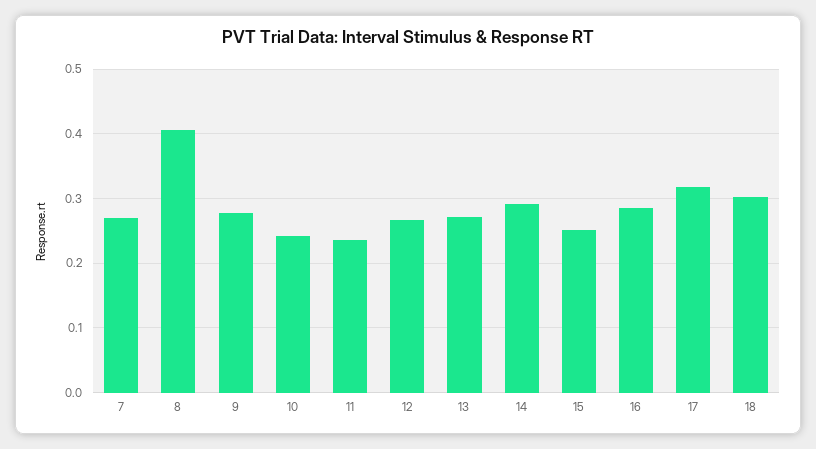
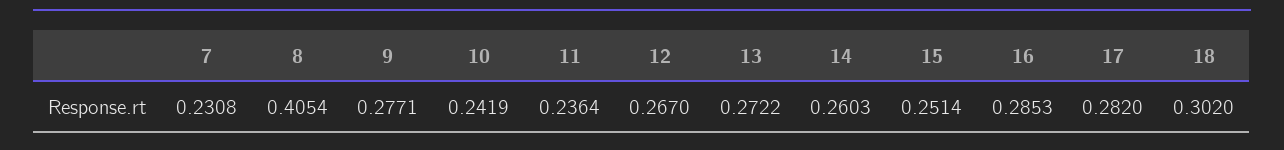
7: 0.27 -> 0.2308
14: 0.29 -> 0.2603
17: 0.32 -> 0.282

